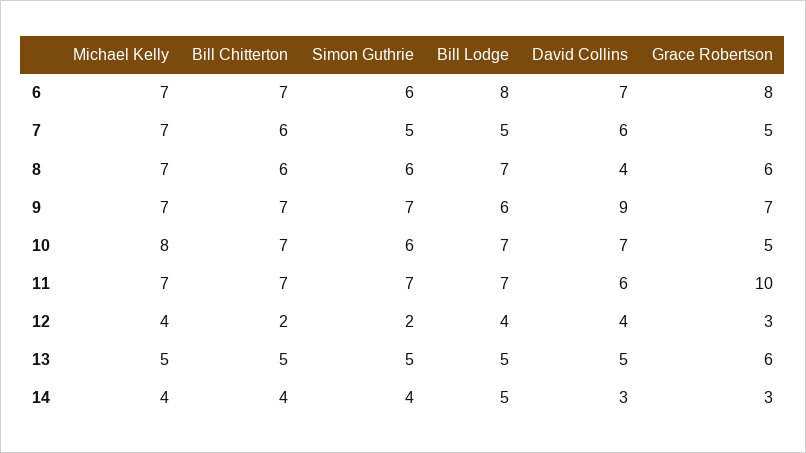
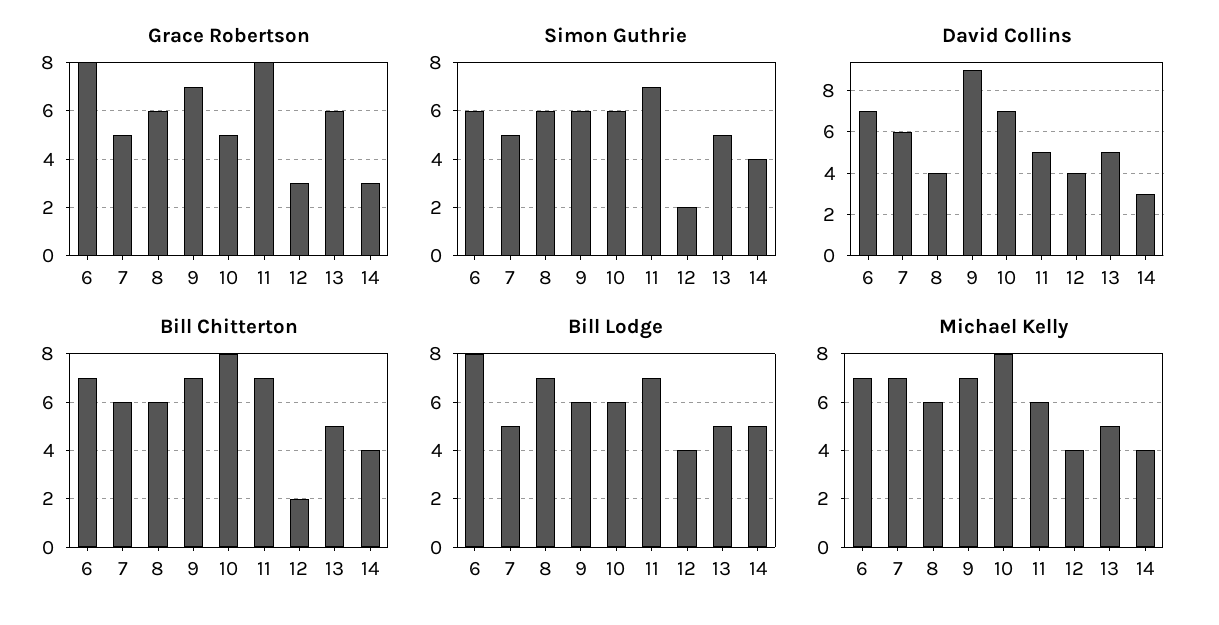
Michael Kelly, 8: 7 -> 6
Simon Guthrie, 9: 7 -> 6
Bill Chitterton, 10: 7 -> 8
Bill Lodge, 10: 7 -> 6
Michael Kelly, 11: 7 -> 6
David Collins, 11: 6 -> 5
Grace Robertson, 11: 10 -> 8

